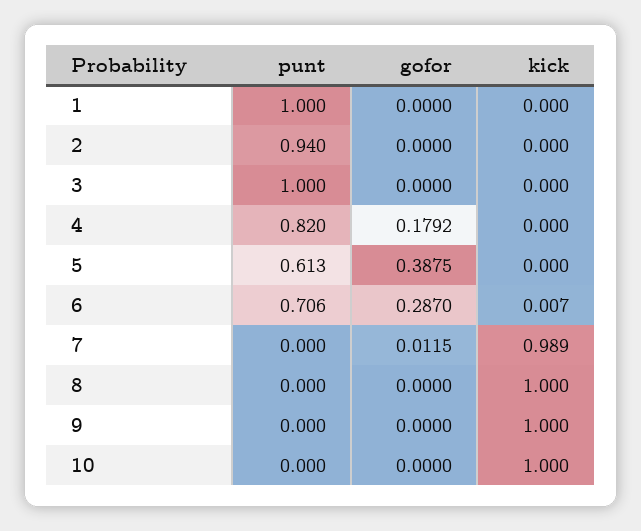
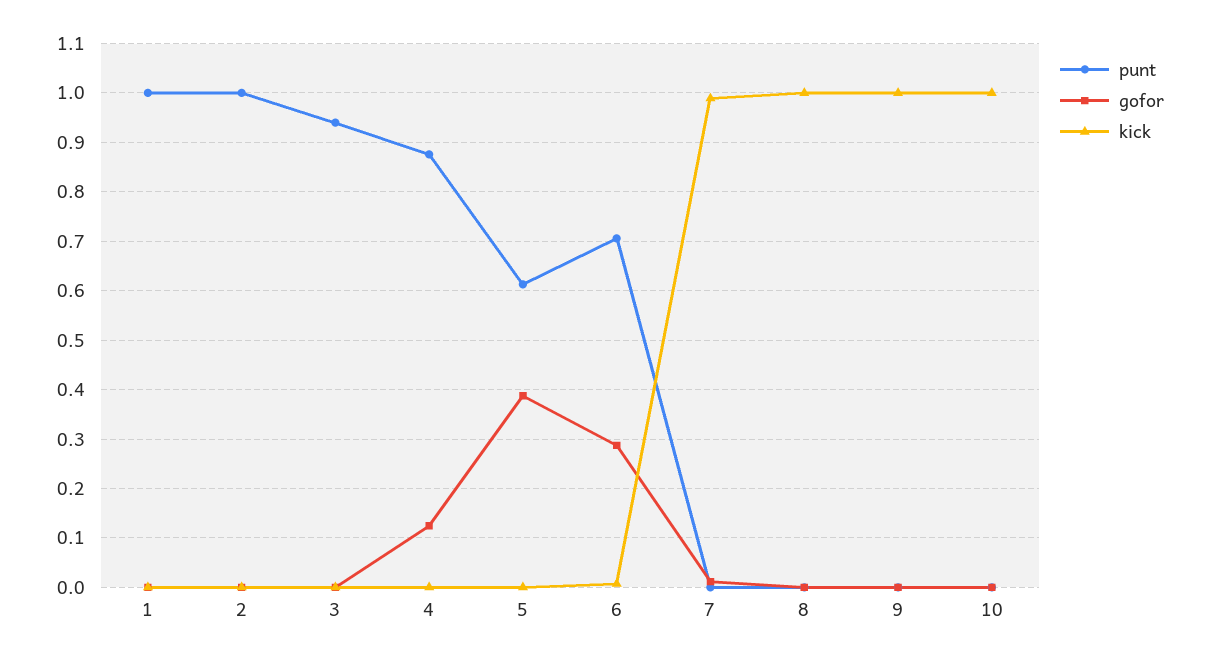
punt, 2: 0.94 -> 1
punt, 3: 1 -> 0.94
punt, 4: 0.82 -> 0.88
gofor, 4: 0.1792 -> 0.12

